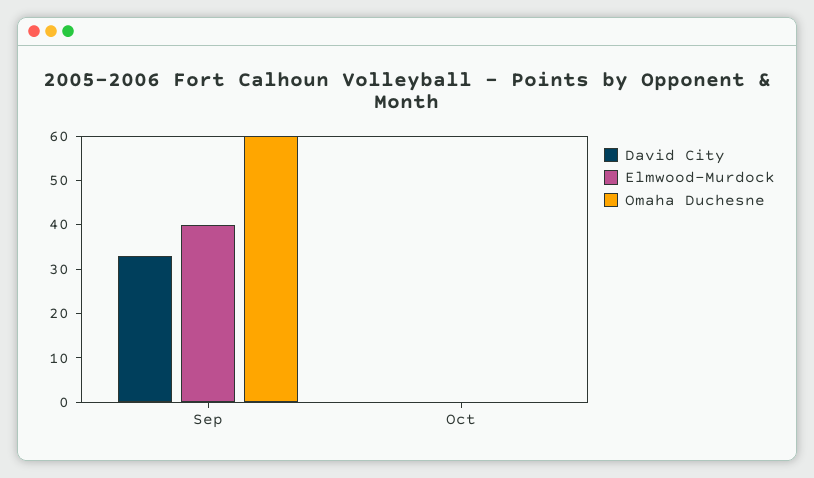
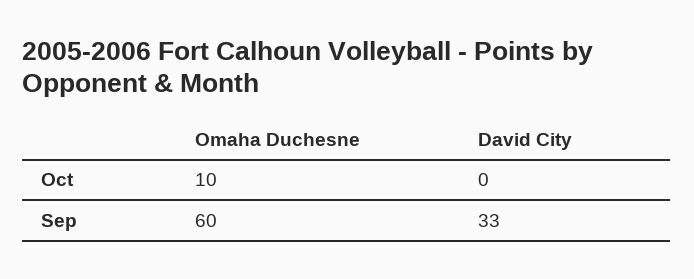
Elmwood-Murdock, Sep: 40 -> none
Elmwood-Murdock, Oct: 0 -> none
Omaha Duchesne, Oct: 0 -> 10

